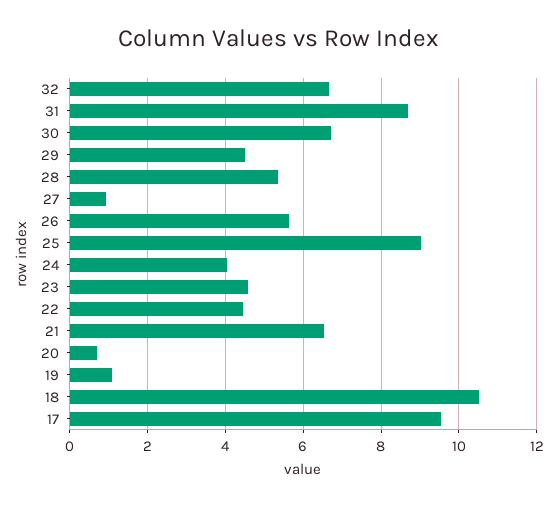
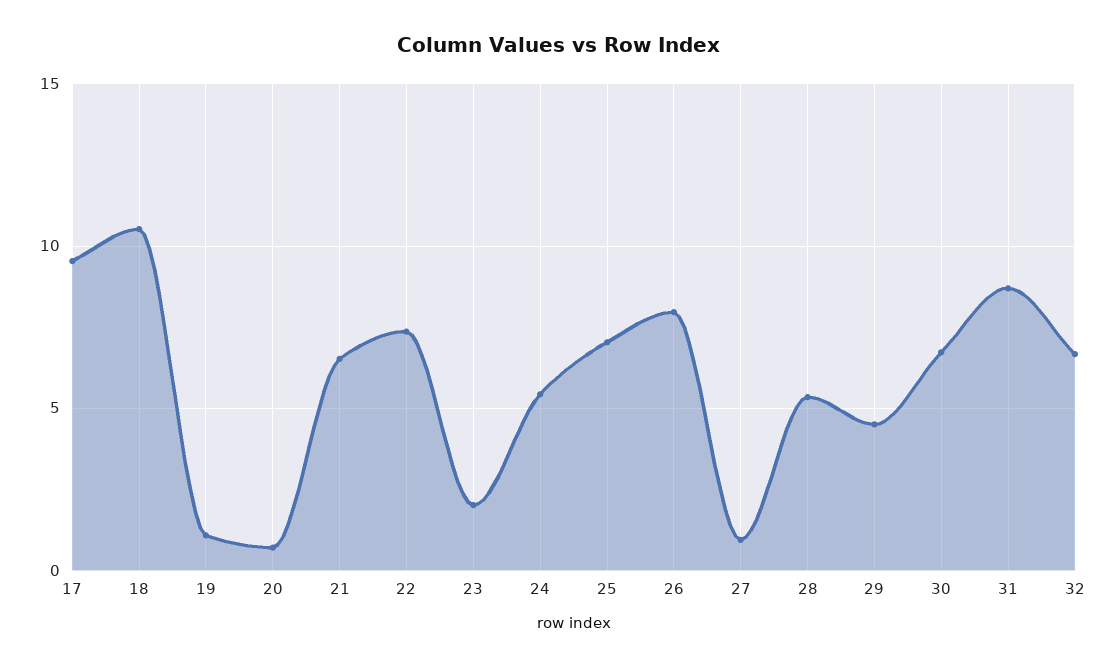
26: 5.6 -> 8
25: 9 -> 7
24: 4 -> 5.5
23: 4.6 -> 2
22: 4.4 -> 7.5

